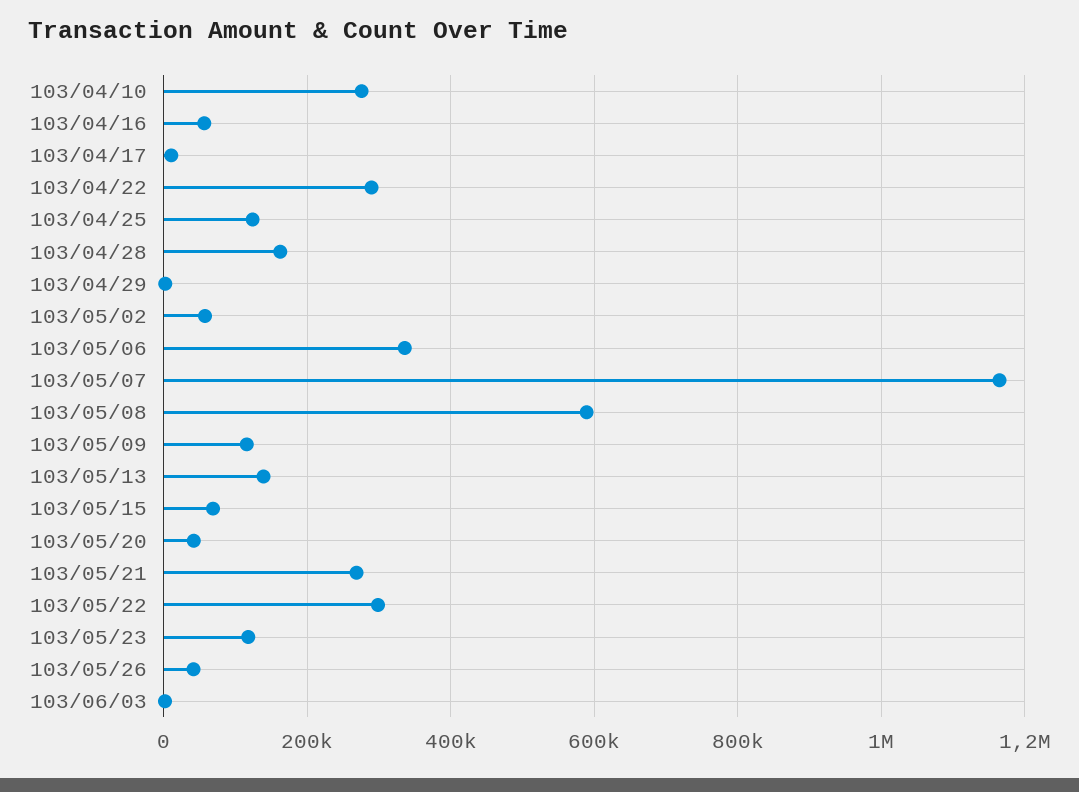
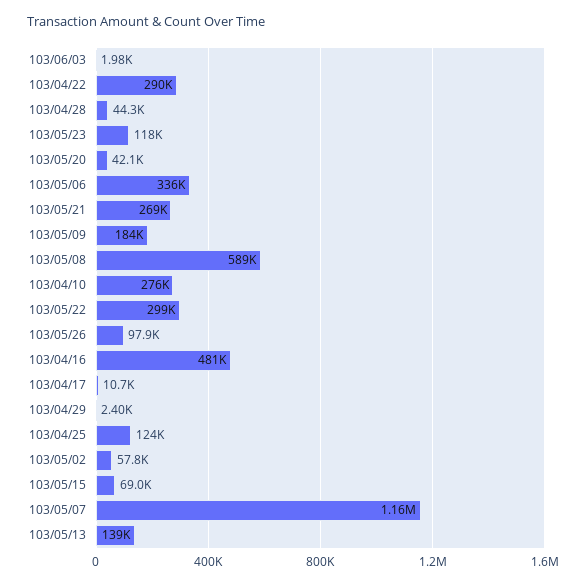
103/04/16: 60000 -> 481000
103/04/28: 160000 -> 44300
103/05/09: 120000 -> 184000
103/05/26: 40000 -> 97900

